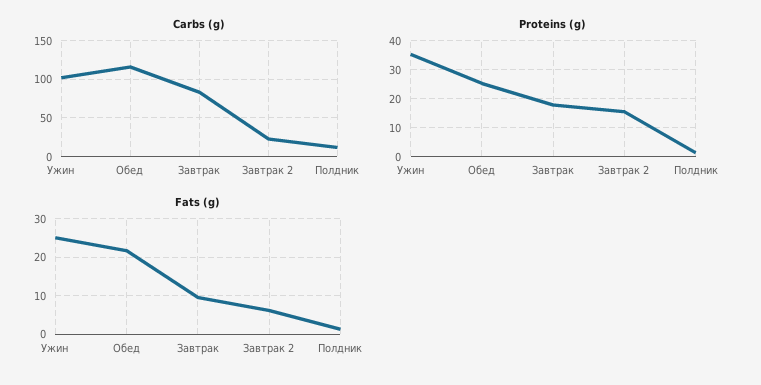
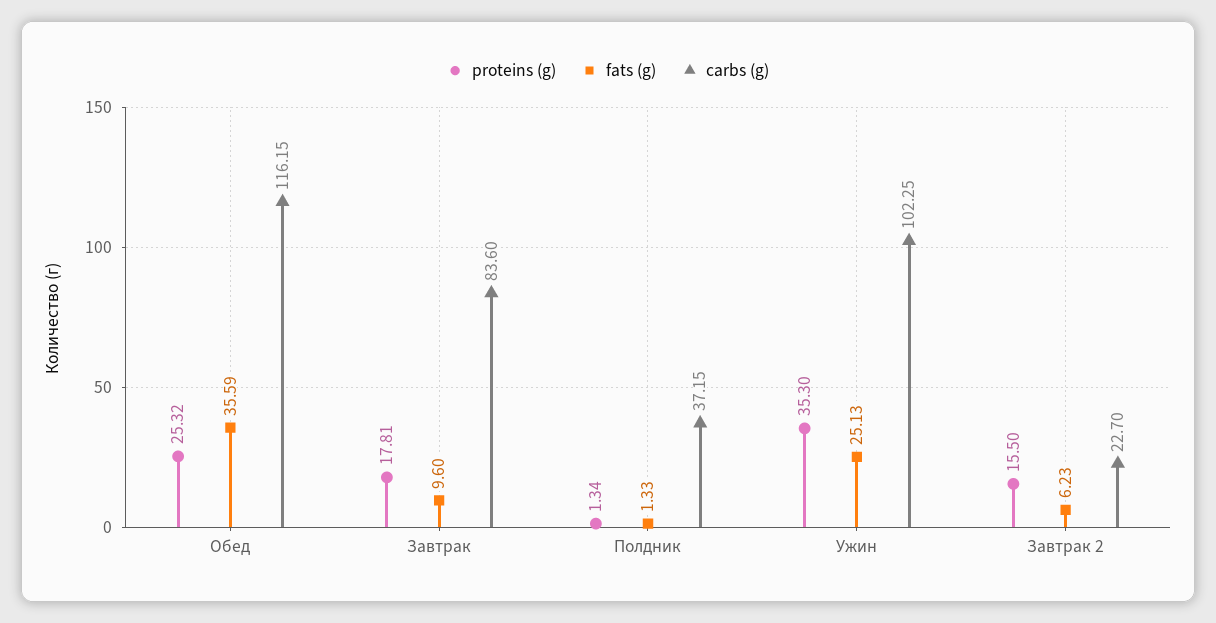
Carbs (g), Полдник: 10 -> 37.15
Fats (g), Обед: 22 -> 35.59

